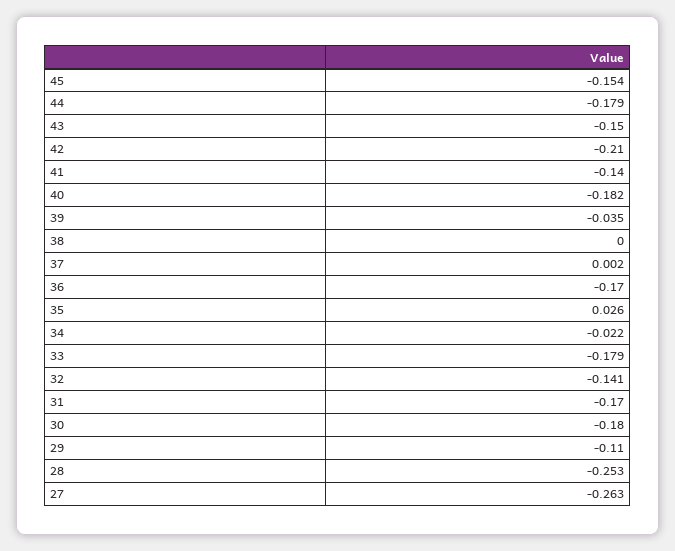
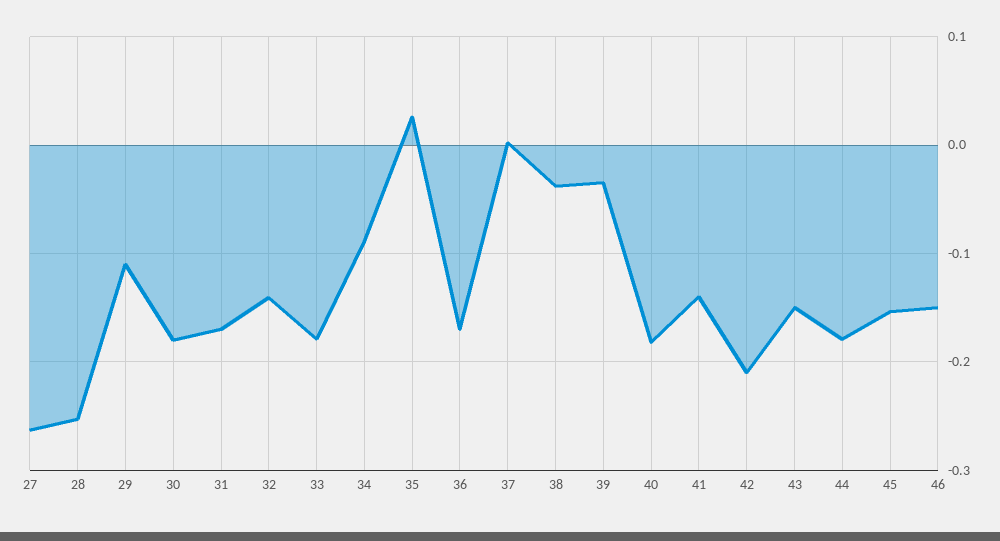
38: 0 -> -0.04
34: -0.022 -> -0.09
46: none -> -0.15

